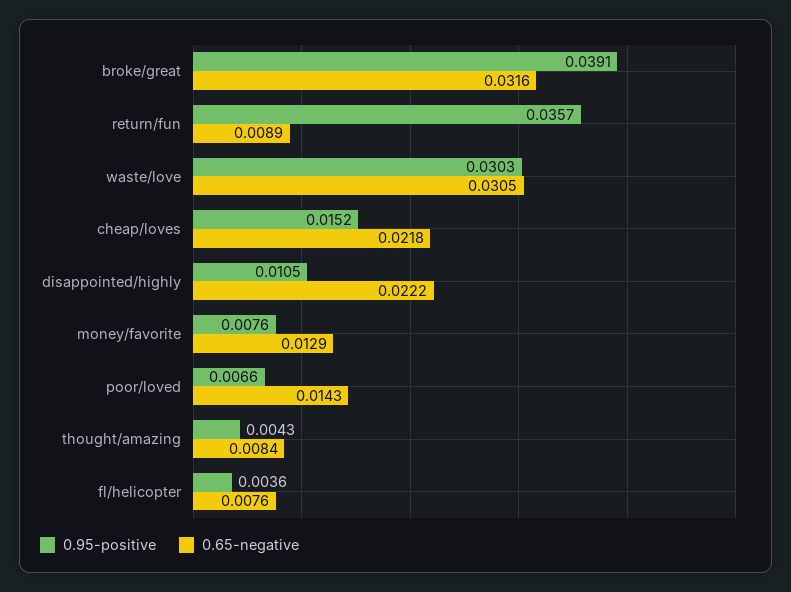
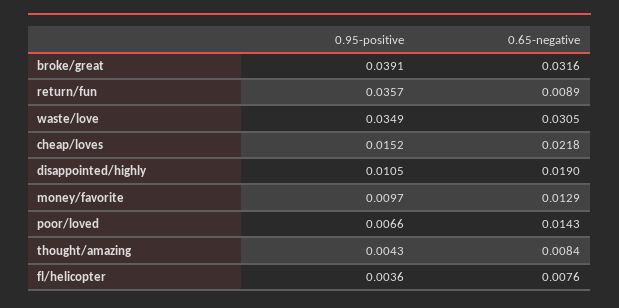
0.95-positive, waste/love: 0.0303 -> 0.0349
0.65-negative, disappointed/highly: 0.0222 -> 0.019
0.95-positive, money/favorite: 0.0076 -> 0.0097

